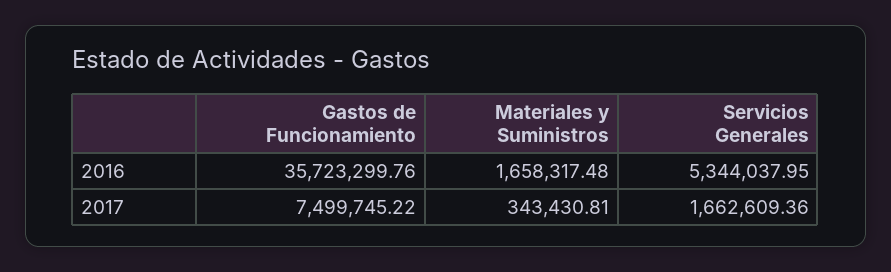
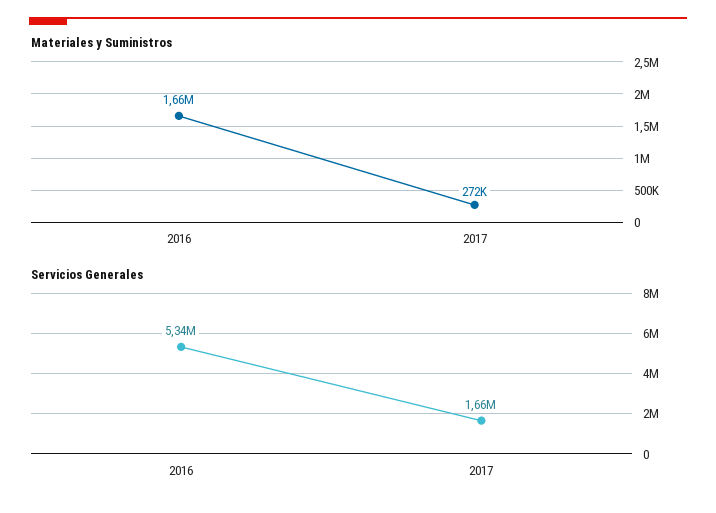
Gastos de Funcionamiento, 2016: 35723299.76 -> none
Gastos de Funcionamiento, 2017: 7499745.22 -> none
Materiales y Suministros, 2017: 343430.81 -> 272000

